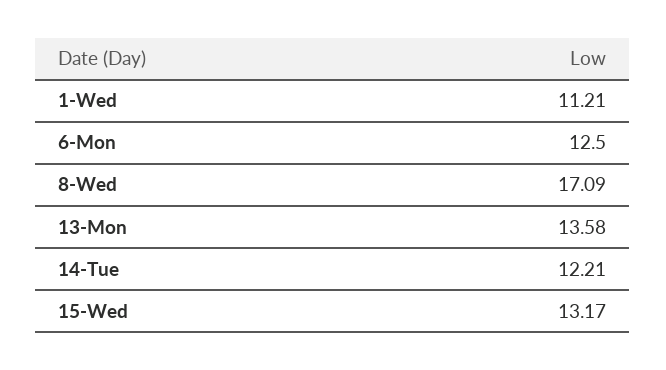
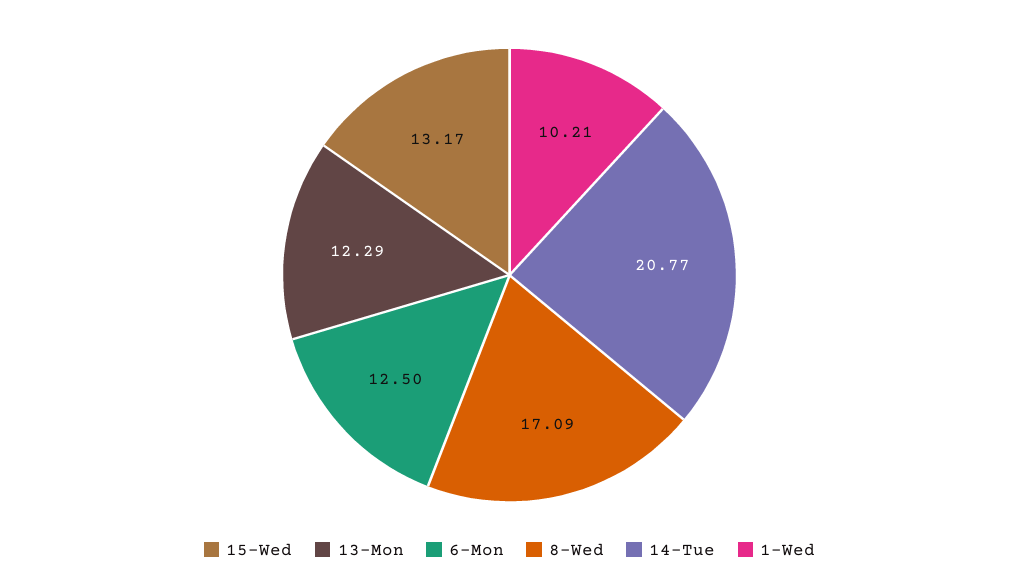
1-Wed: 11.21 -> 10.21
13-Mon: 13.58 -> 12.29
14-Tue: 12.21 -> 20.77

